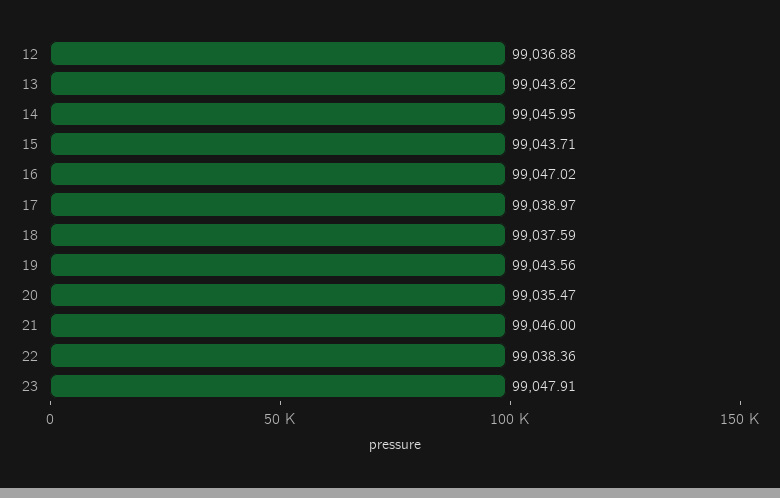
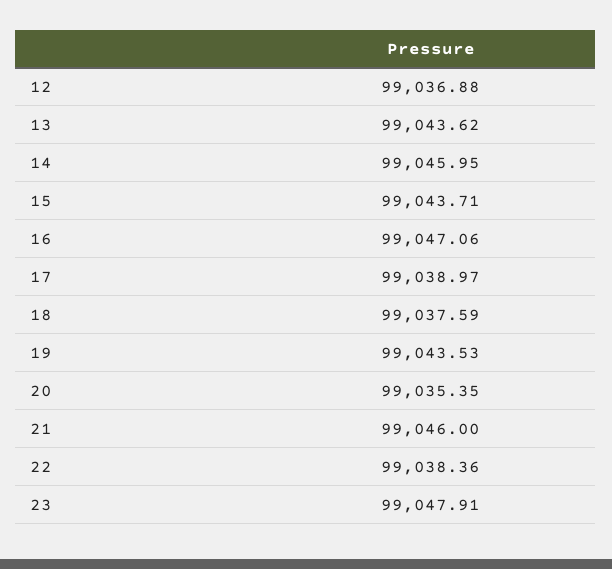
16: 99047.02 -> 99047.06
19: 99043.56 -> 99043.53
20: 99035.47 -> 99035.35

